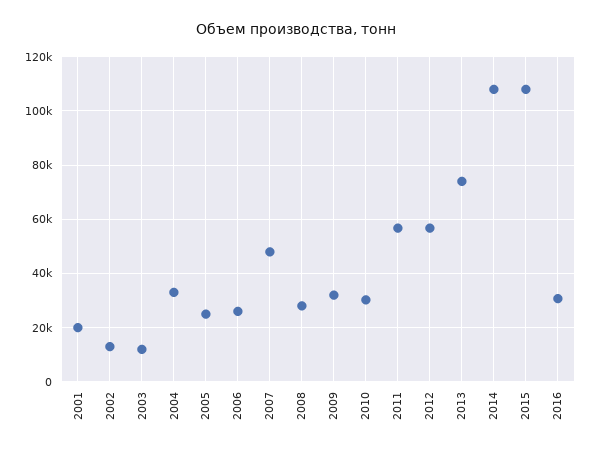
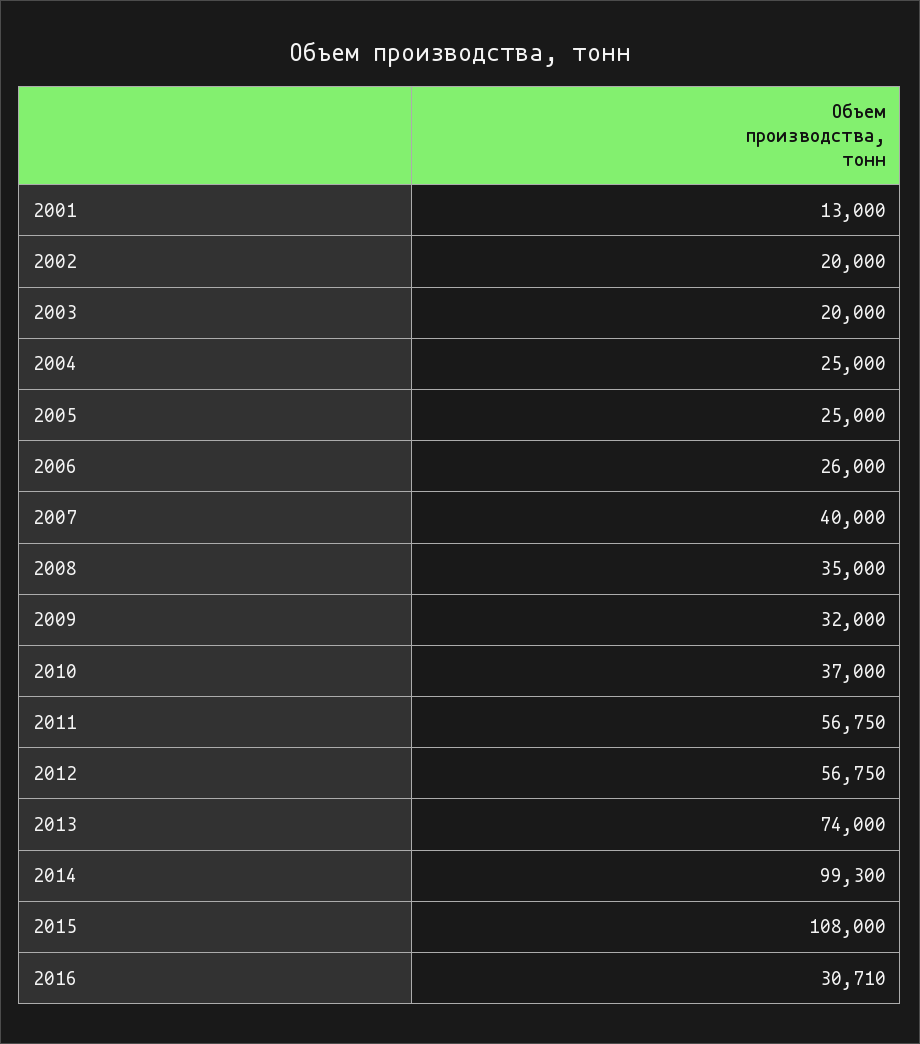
2001: 20000 -> 13000
2002: 12500 -> 20000
2003: 12500 -> 20000
2004: 32500 -> 25000
2007: 47500 -> 40000
2008: 27500 -> 35000
2010: 30000 -> 37000
2014: 107500 -> 99300

